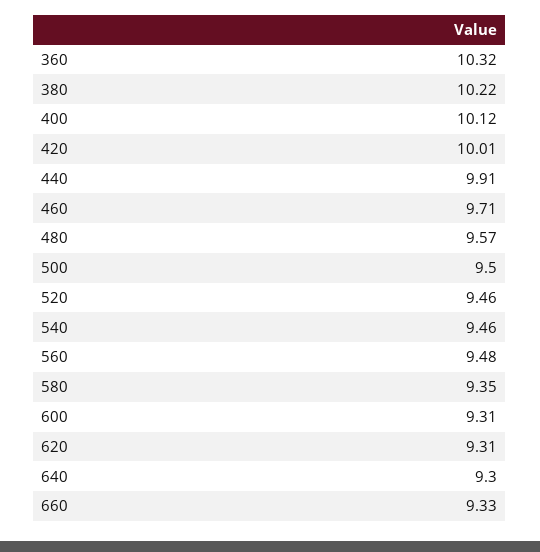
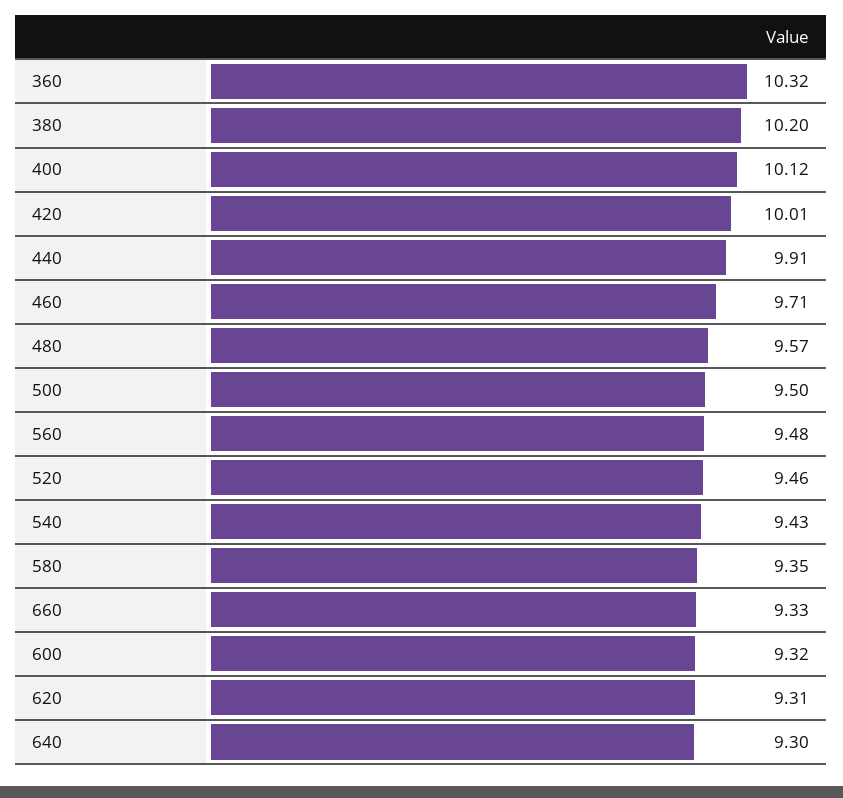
380: 10.22 -> 10.2
540: 9.46 -> 9.43
600: 9.31 -> 9.32

